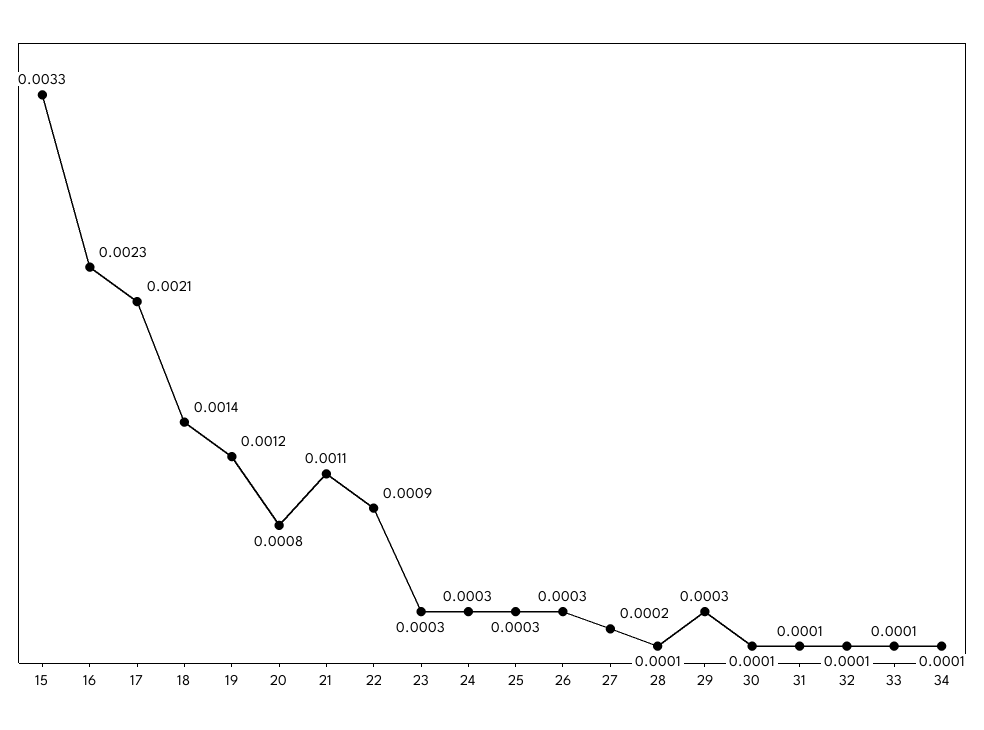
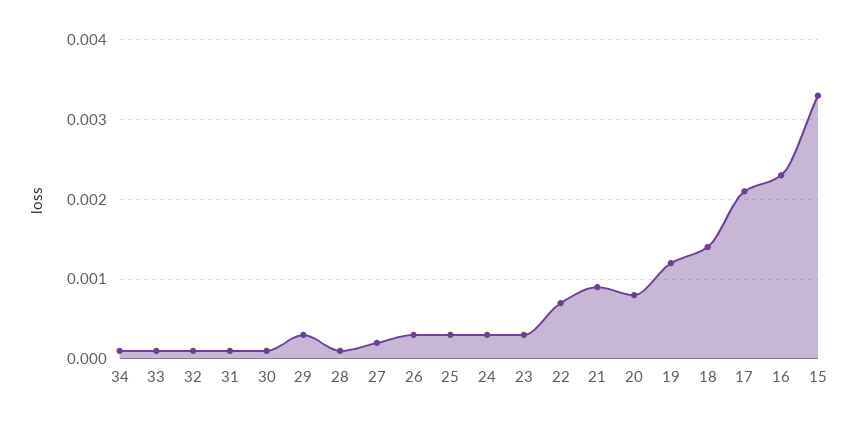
21: 0.0011 -> 0.0009
22: 0.0009 -> 0.0007

